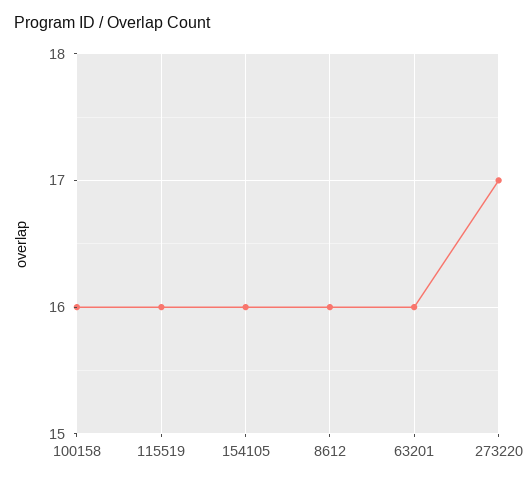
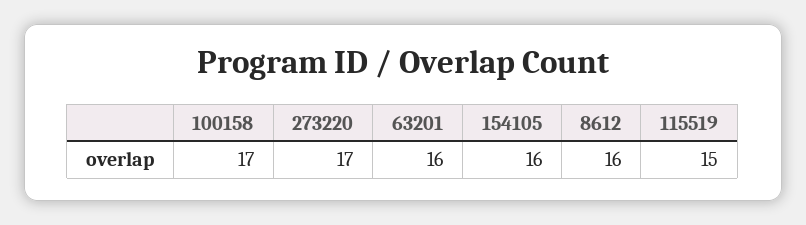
100158: 16 -> 17
115519: 16 -> 15

